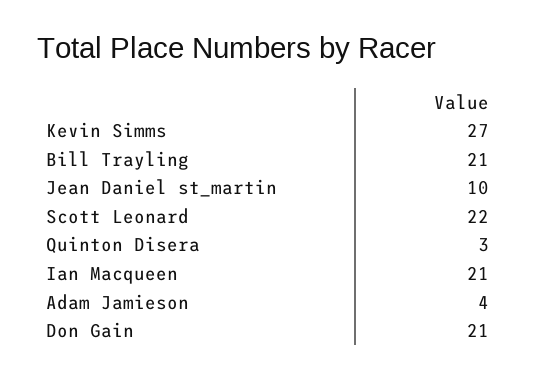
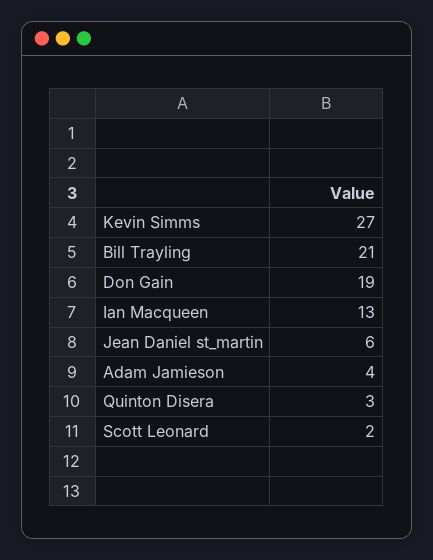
Jean Daniel st_martin: 10 -> 6
Scott Leonard: 22 -> 2
Ian Macqueen: 21 -> 13
Don Gain: 21 -> 19

